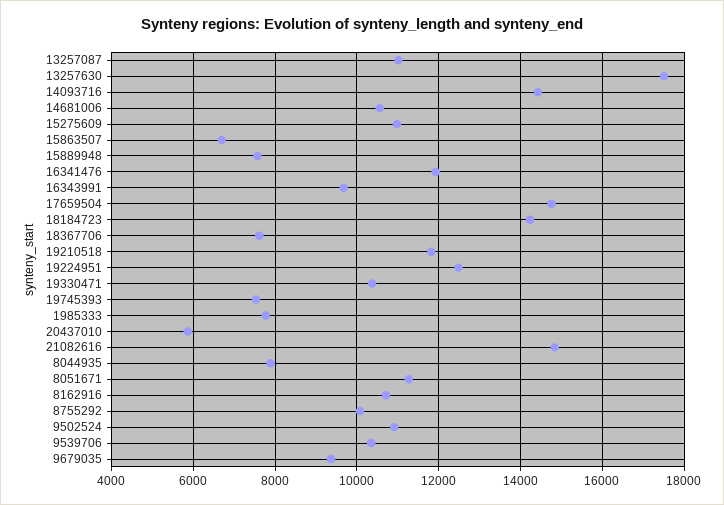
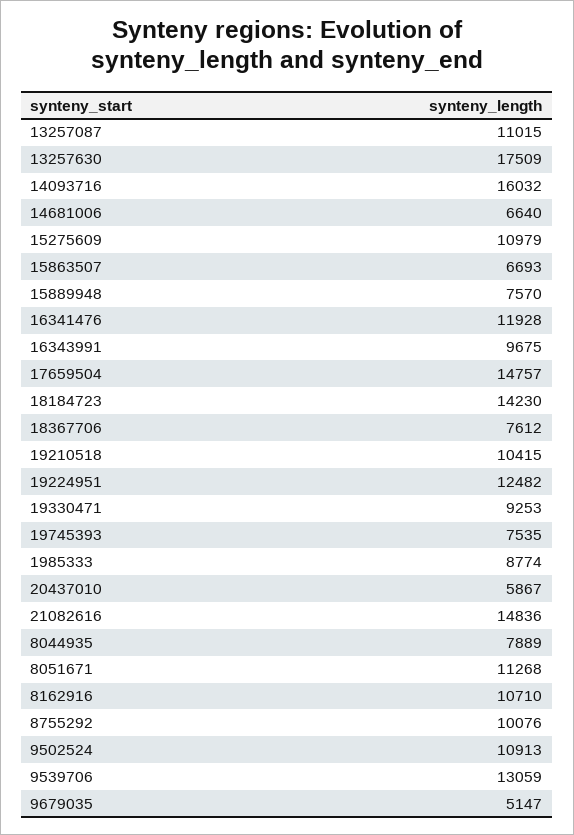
14093716: 14400 -> 16032
14681006: 10600 -> 6640
19210518: 11800 -> 10415
19330471: 10400 -> 9253
1985333: 7800 -> 8774
9539706: 10400 -> 13059
9679035: 9400 -> 5147

